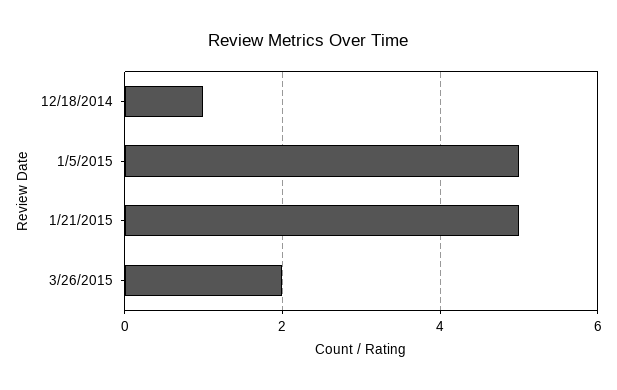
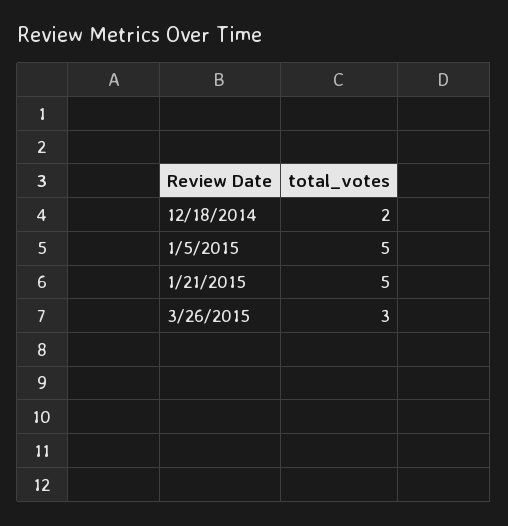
12/18/2014: 1 -> 2
3/26/2015: 2 -> 3

